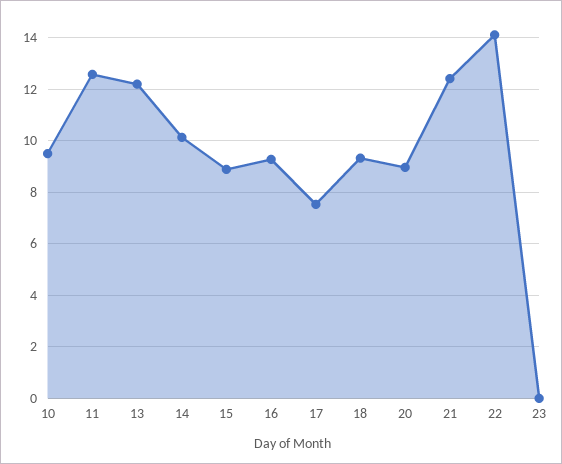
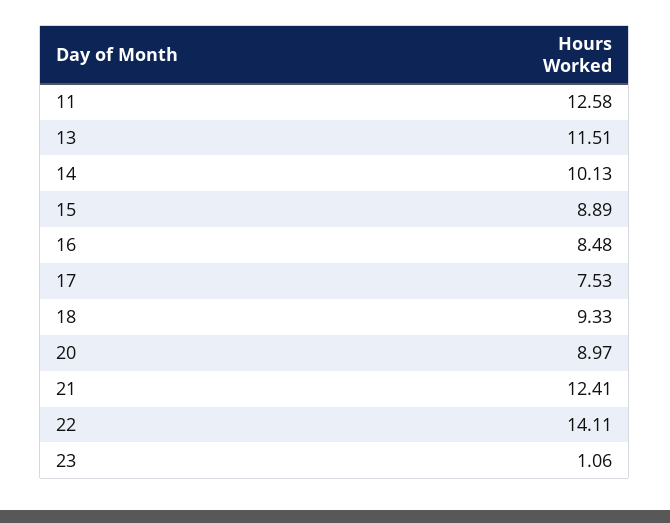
10: 9.5 -> none
13: 12.25 -> 11.51
16: 9.25 -> 8.48
23: 0 -> 1.06

